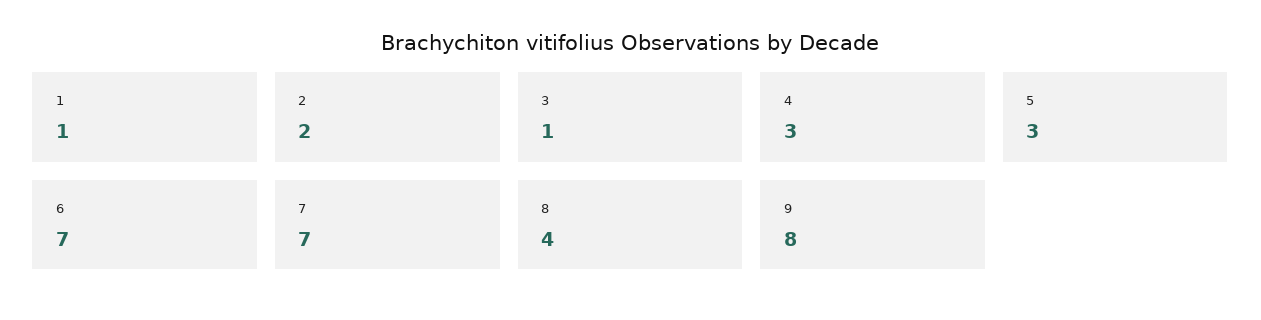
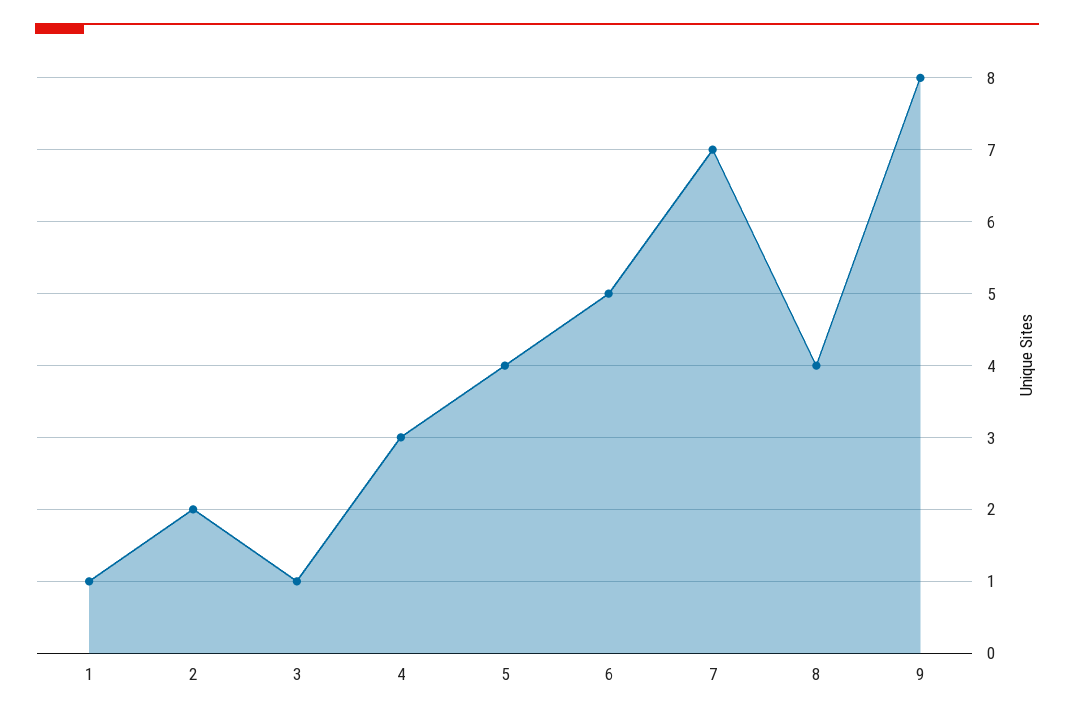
5: 3 -> 4
6: 7 -> 5

